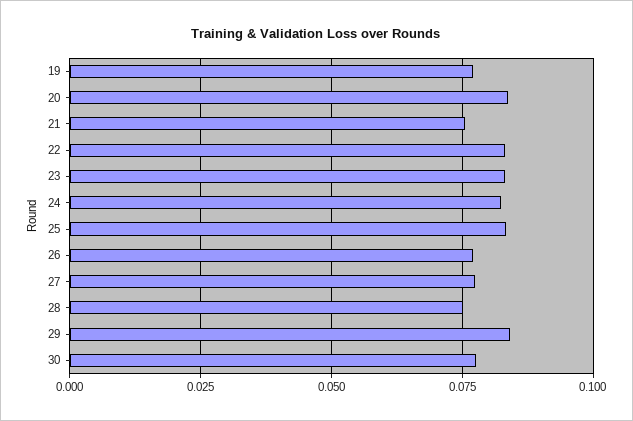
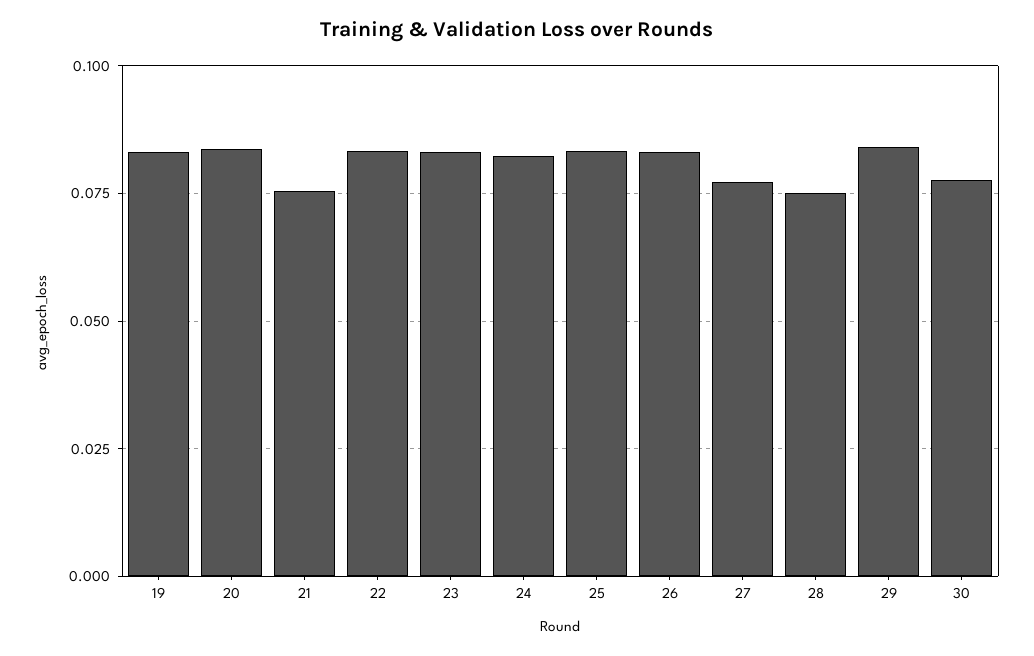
19: 0.0775 -> 0.0825
26: 0.0775 -> 0.0825

